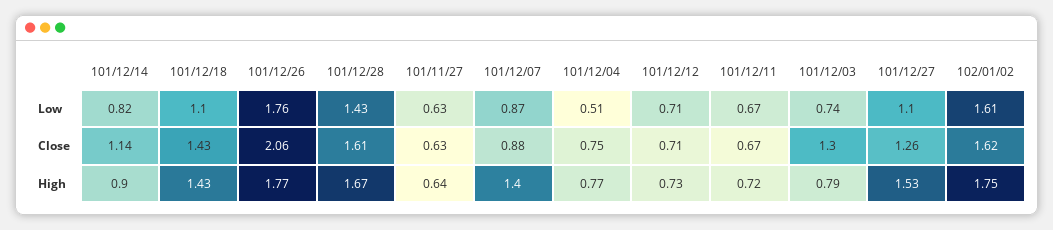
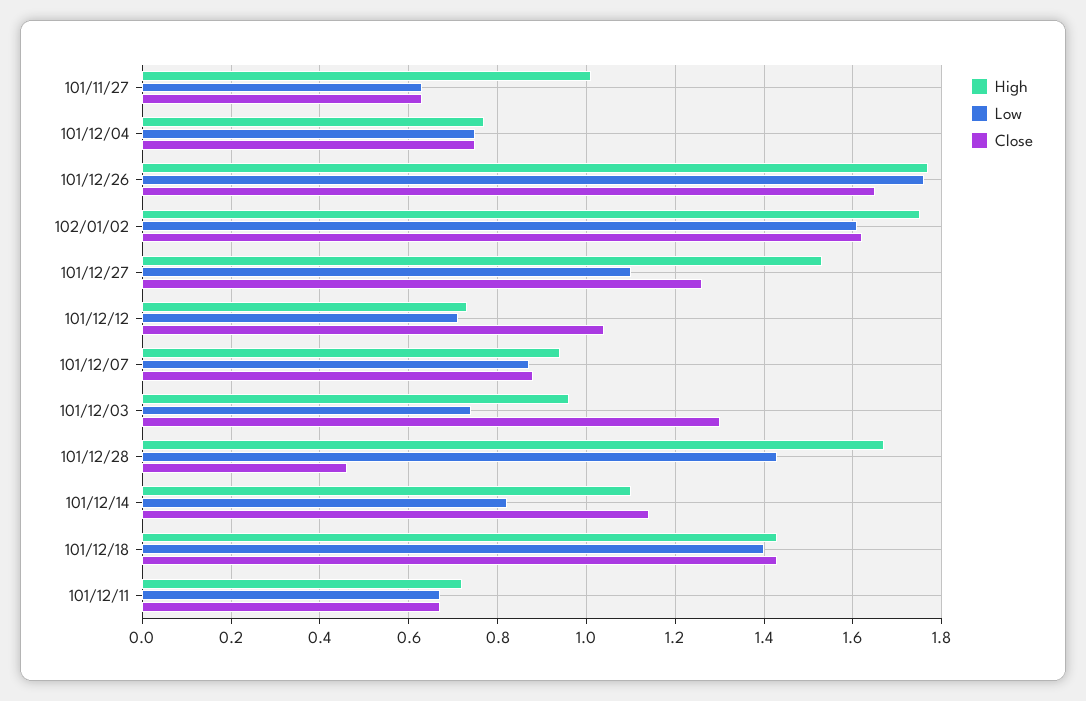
Low, 101/12/18: 1.1 -> 1.4
Low, 101/12/04: 0.51 -> 0.75
Close, 101/12/26: 2.06 -> 1.65
Close, 101/12/28: 1.61 -> 0.45
Close, 101/12/12: 0.71 -> 1.05
High, 101/12/14: 0.9 -> 1.1
High, 101/11/27: 0.64 -> 1
High, 101/12/07: 1.4 -> 0.95
High, 101/12/03: 0.79 -> 0.95

